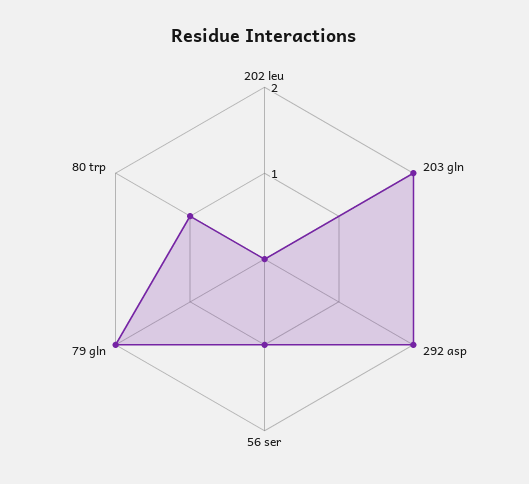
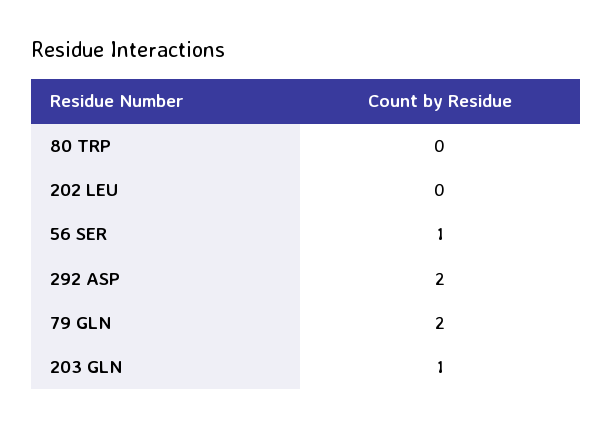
203 gln: 2 -> 1
80 trp: 1 -> 0

